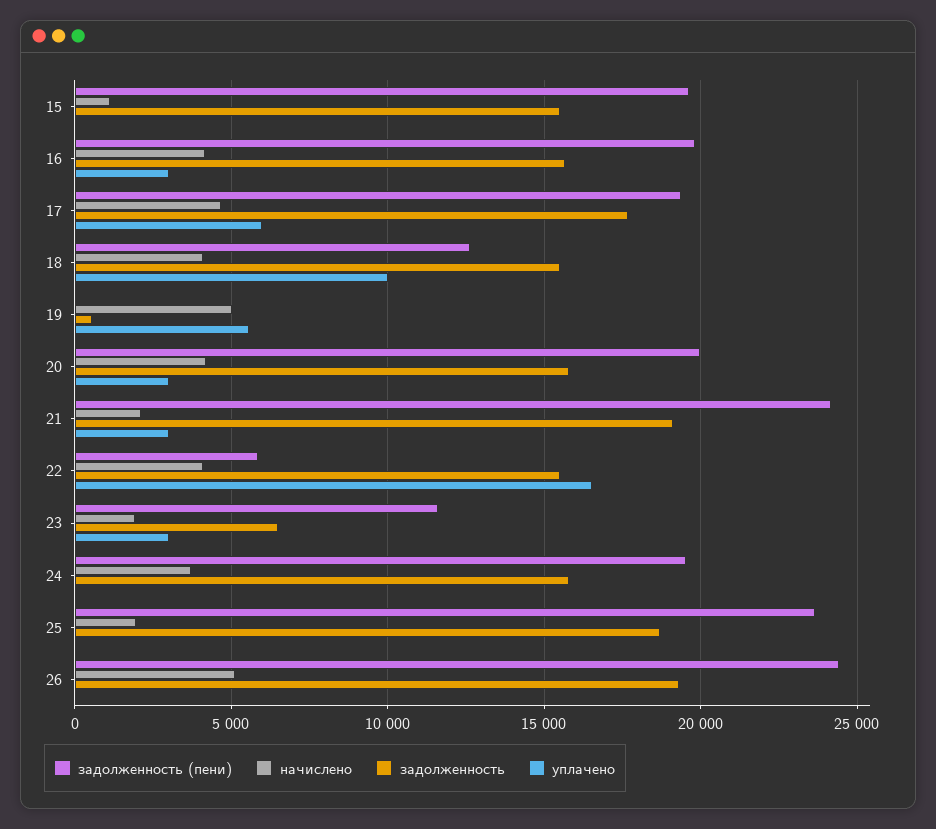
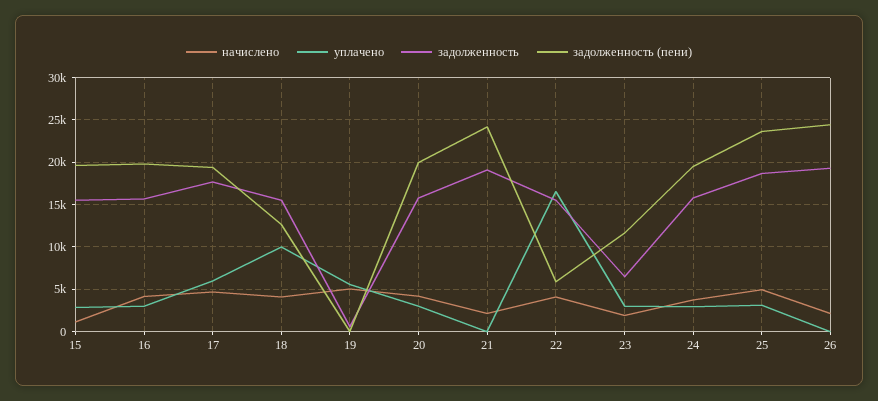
уплачено, 15: 0 -> 3000
уплачено, 21: 3000 -> 0
уплачено, 24: 0 -> 3000
начислено, 25: 2000 -> 5000
уплачено, 25: 0 -> 3000
начислено, 26: 5000 -> 2000

